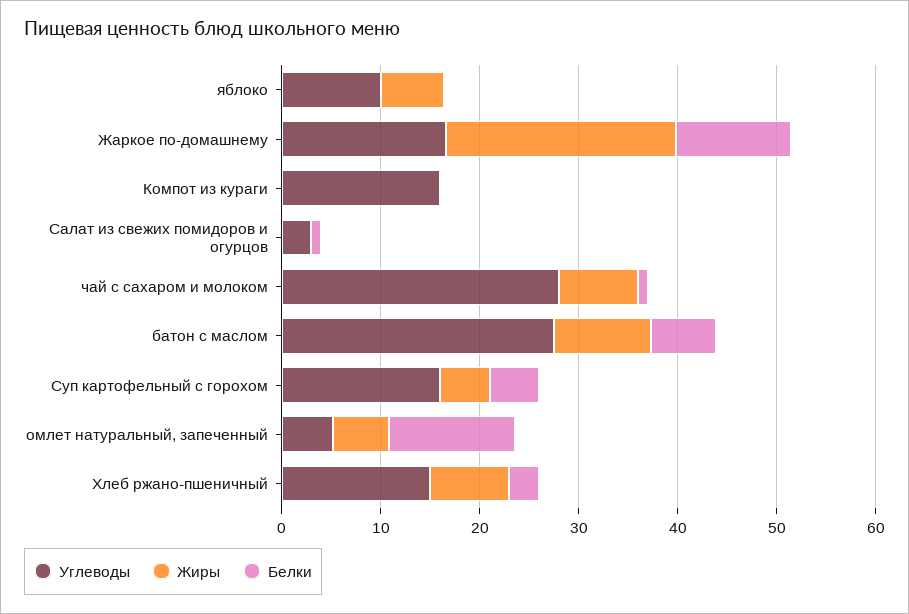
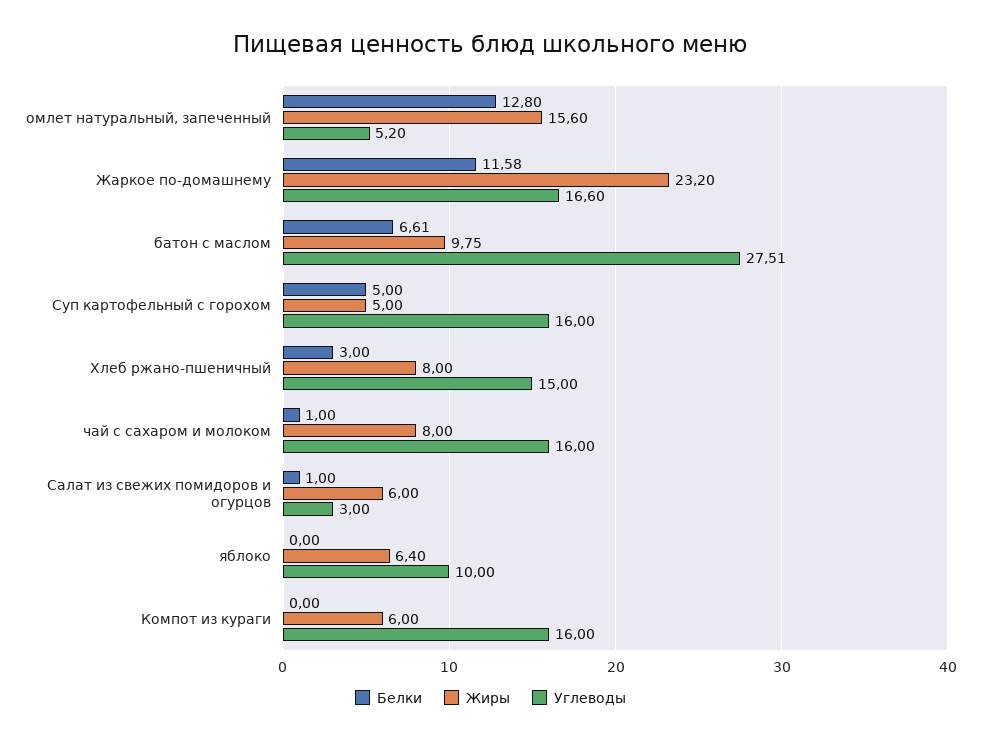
Жиры, Компот из кураги: 0 -> 6
Жиры, Салат из свежих помидоров и огурцов: 0 -> 6
Углеводы, чай с сахаром и молоком: 28 -> 16
Жиры, омлет натуральный, запеченный: 6 -> 15.6

